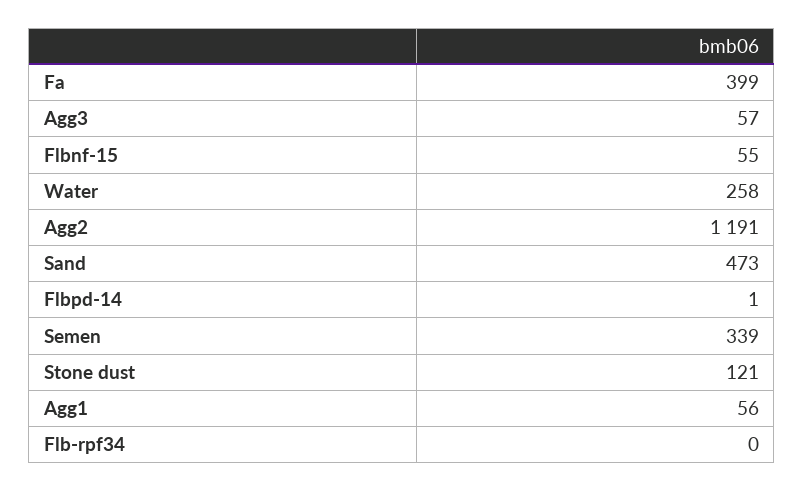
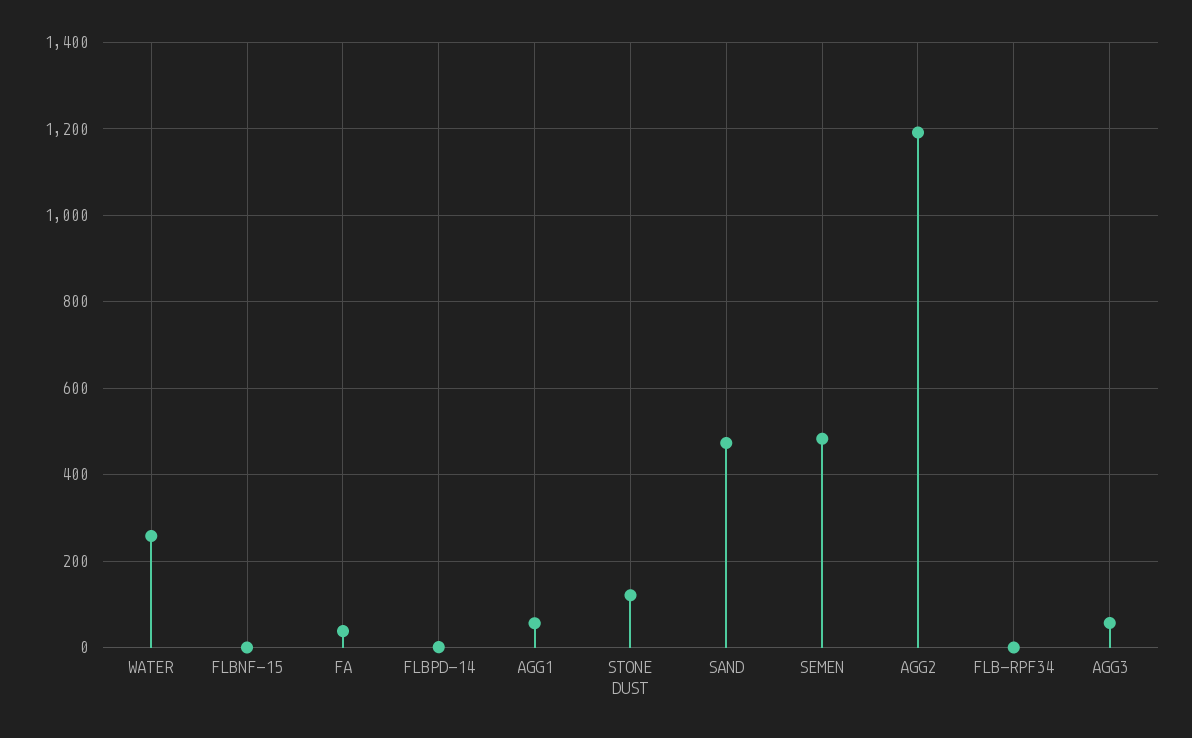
Fa: 399 -> 40
Flbnf-15: 55 -> 0
Semen: 339 -> 480

